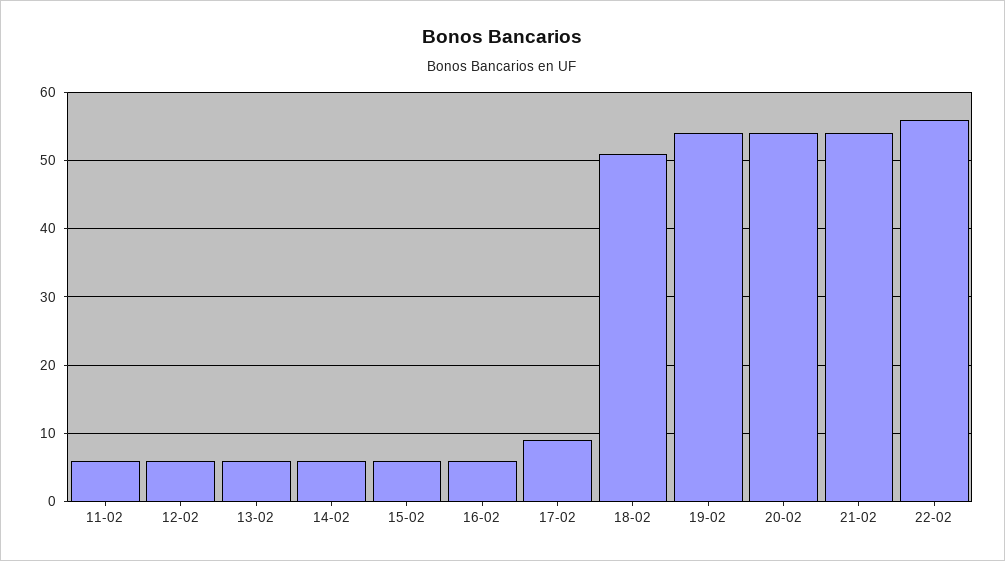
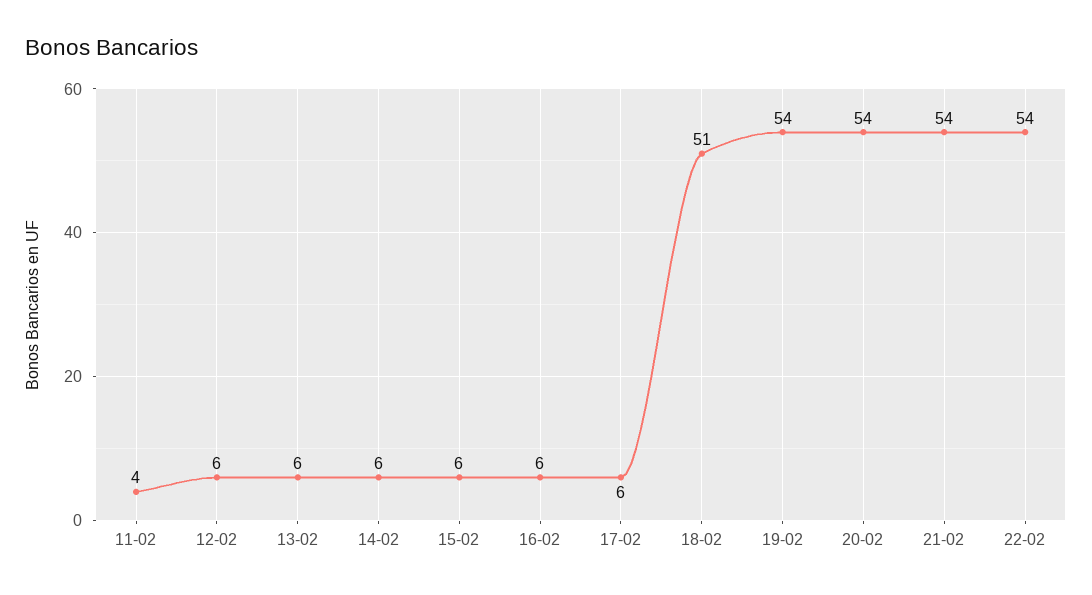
11-02: 6 -> 4
17-02: 9 -> 6
22-02: 56 -> 54

